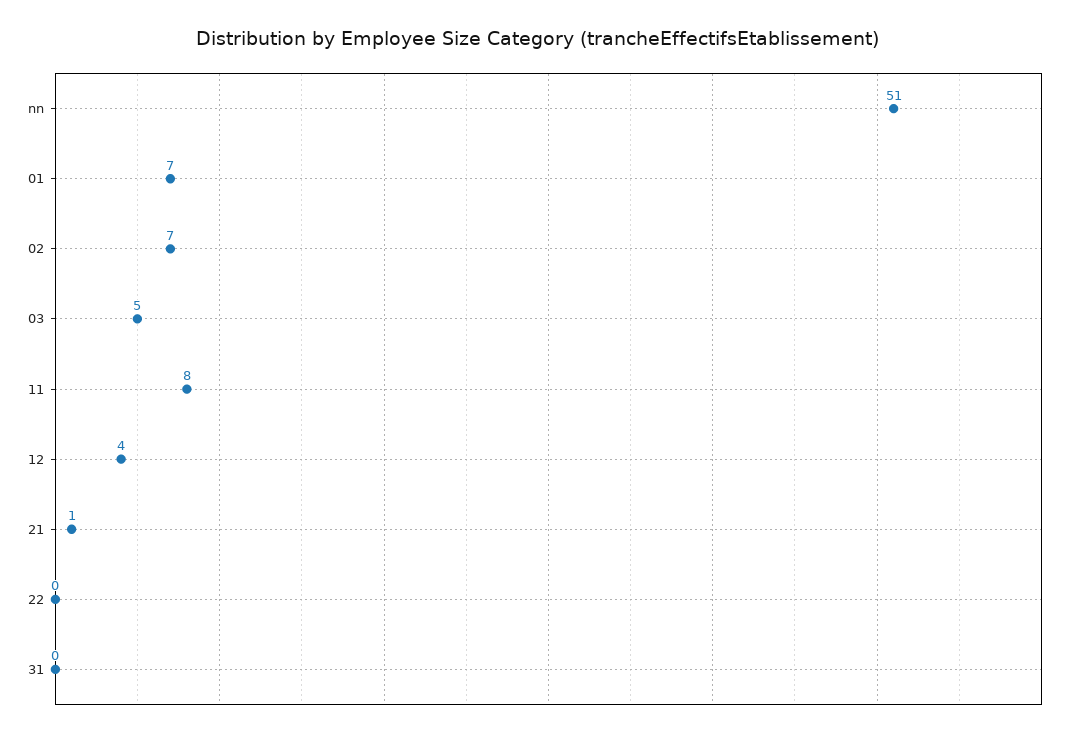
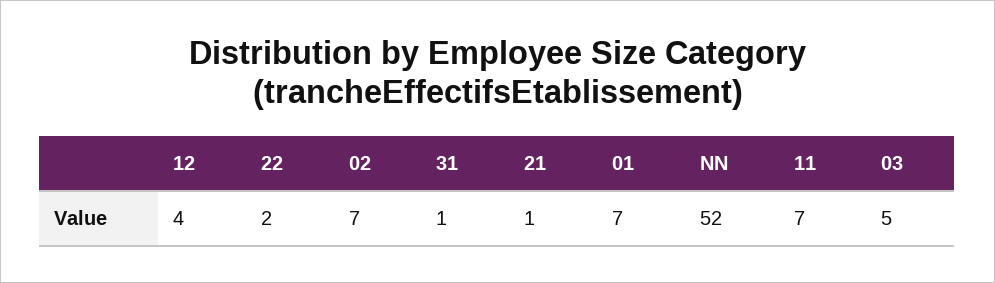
nn: 51 -> 52
11: 8 -> 7
22: 0 -> 2
31: 0 -> 1

